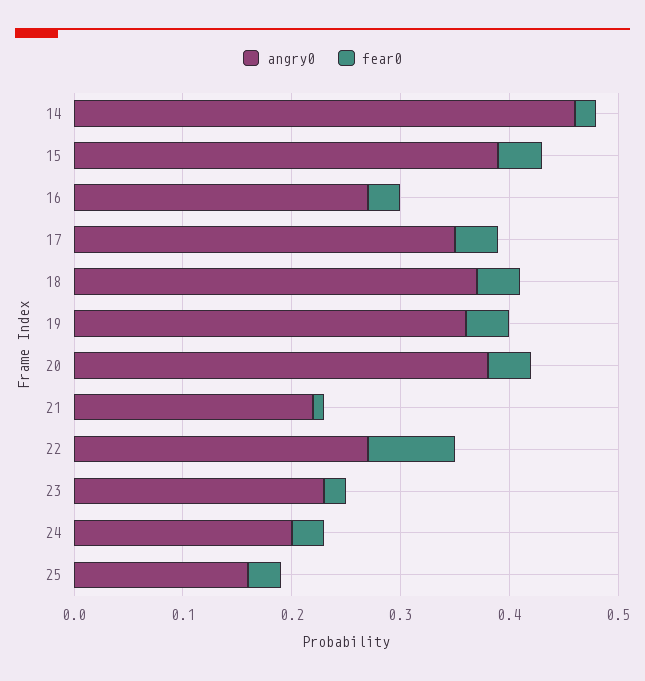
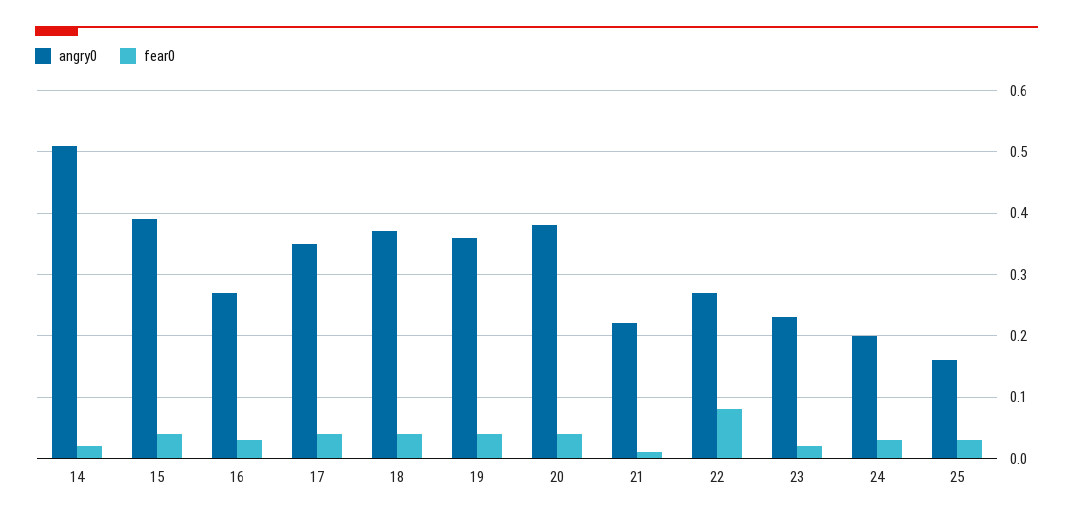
angry0, 14: 0.46 -> 0.51

